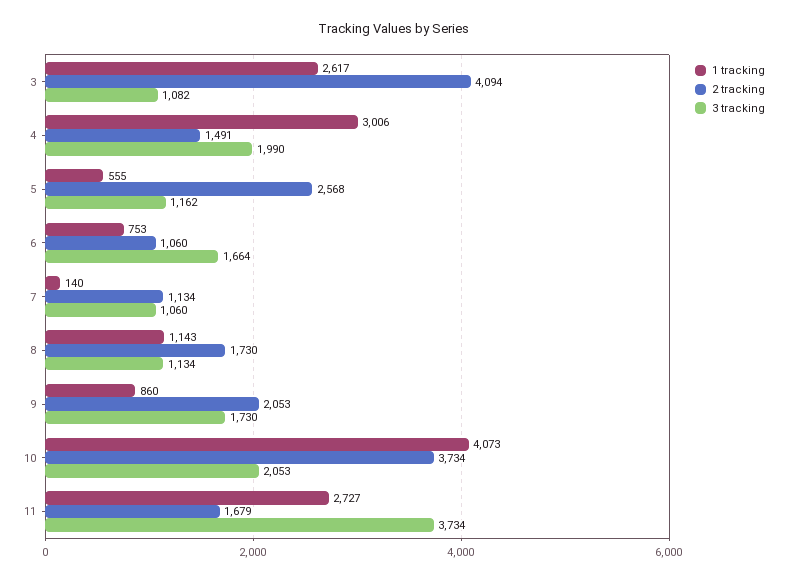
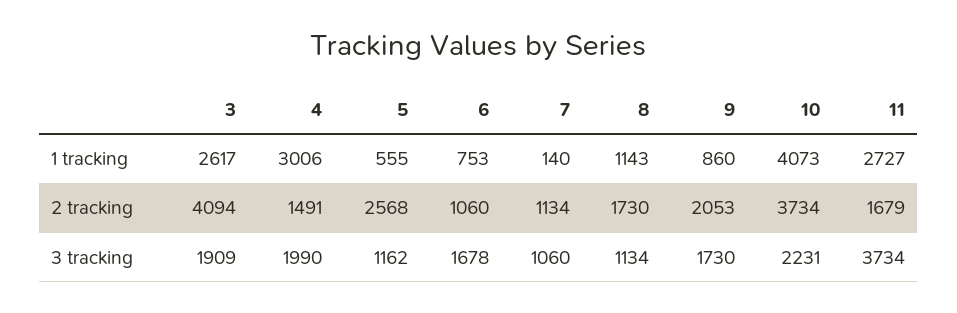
3 tracking, 3: 1082 -> 1909
3 tracking, 6: 1664 -> 1678
3 tracking, 10: 2053 -> 2231

